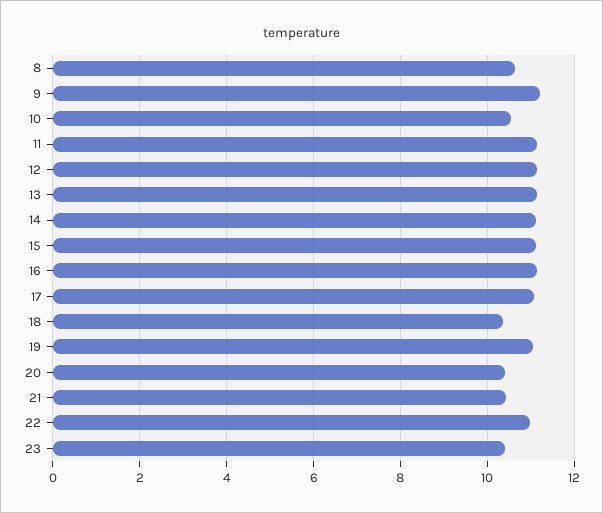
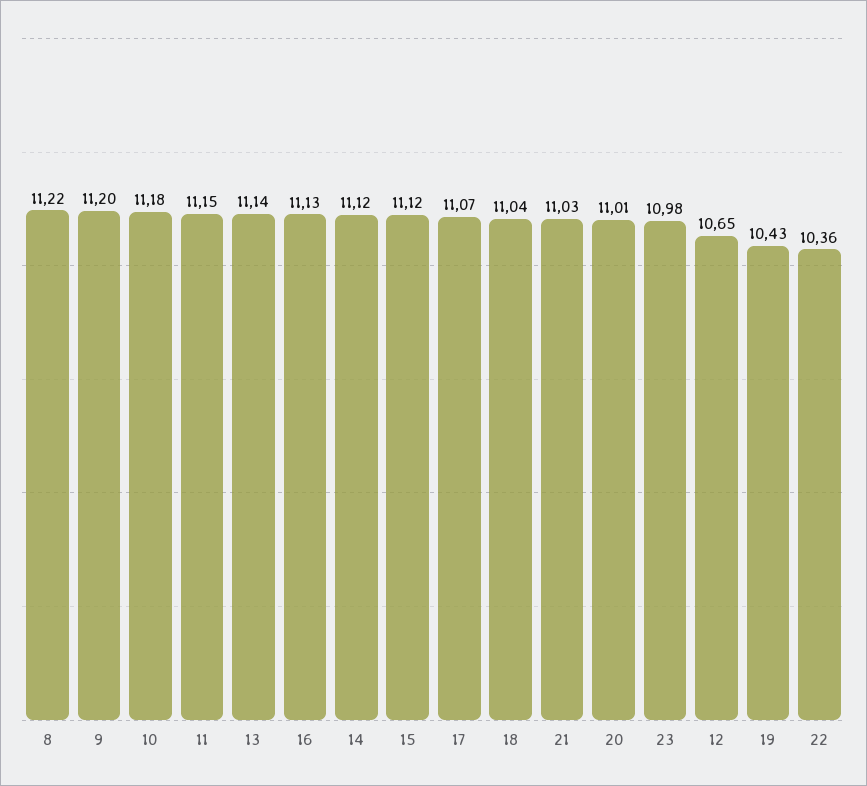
8: 10.6 -> 11.22
10: 10.6 -> 11.18
12: 11.2 -> 10.65
18: 10.4 -> 11.04
19: 11 -> 10.43
20: 10.4 -> 11.01
21: 10.4 -> 11.03
22: 11 -> 10.36
23: 10.4 -> 10.98

